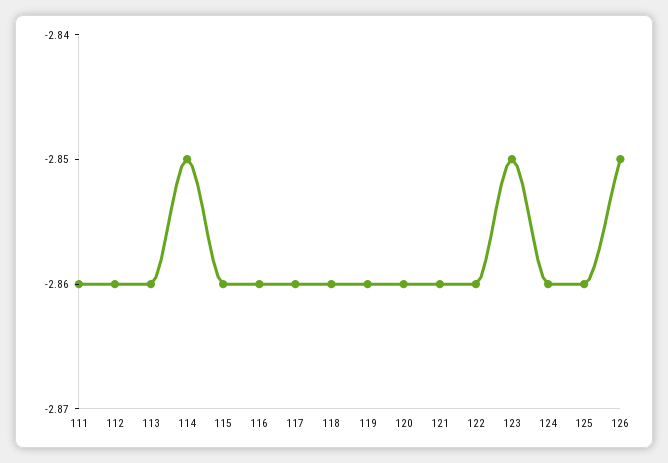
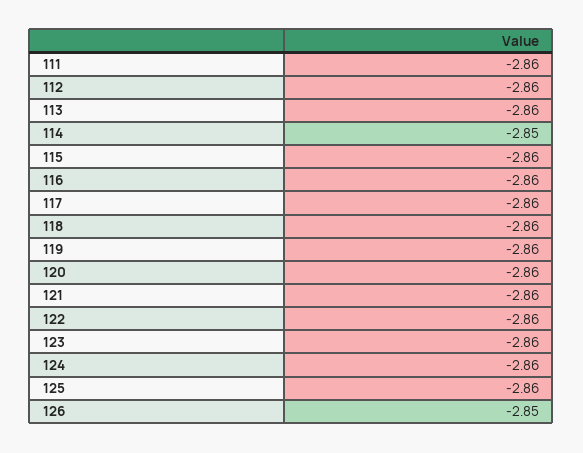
123: -2.85 -> -2.86

